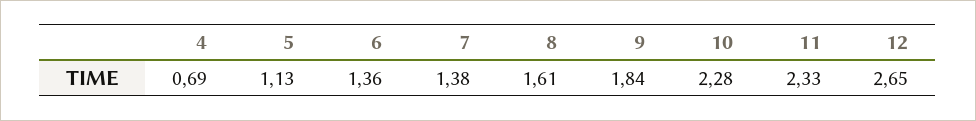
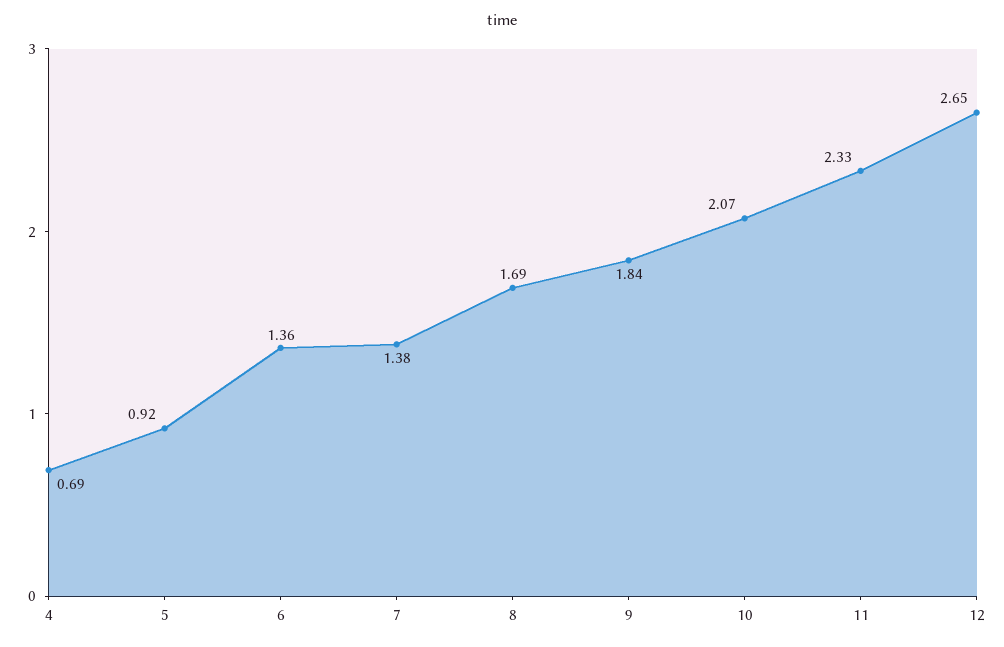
5: 1.13 -> 0.92
8: 1.61 -> 1.69
10: 2.28 -> 2.07

